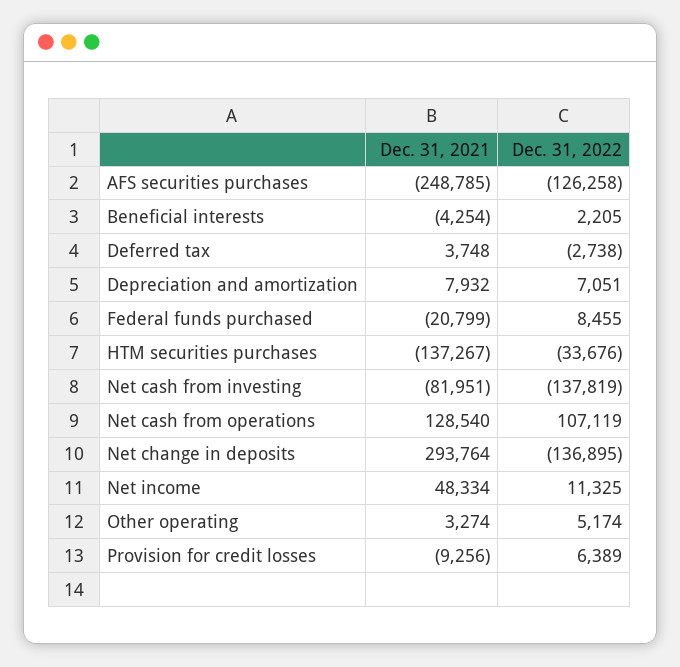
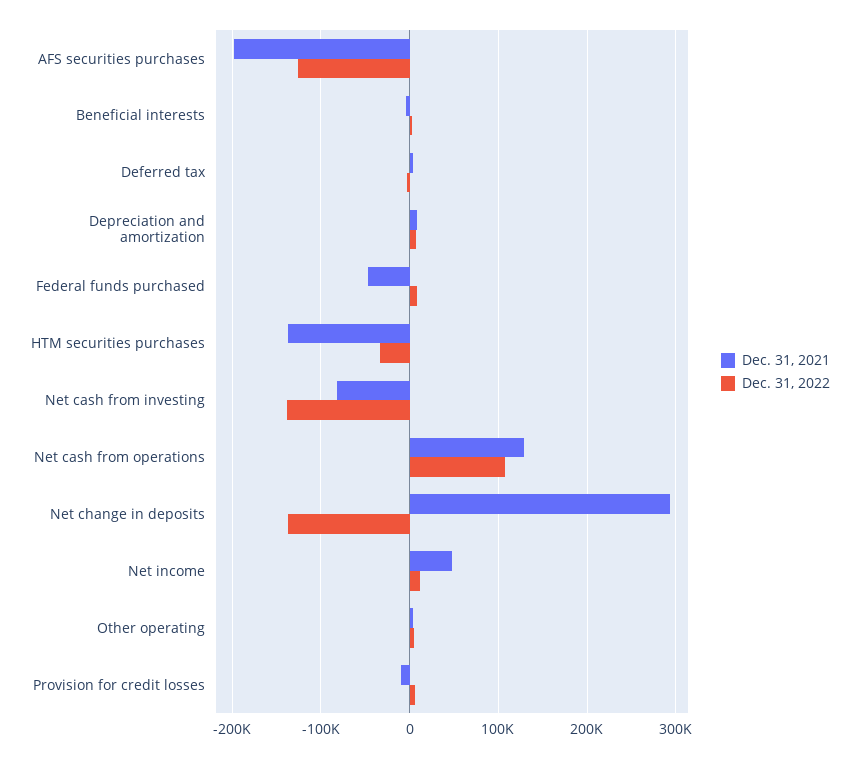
Dec. 31, 2021, AFS securities purchases: -248785 -> -200000
Dec. 31, 2021, Federal funds purchased: -20799 -> -50000

